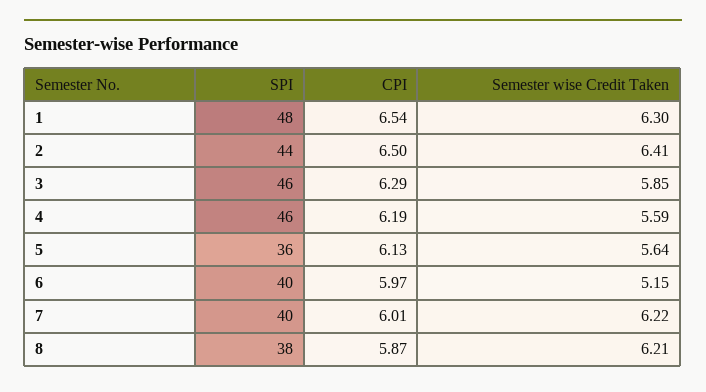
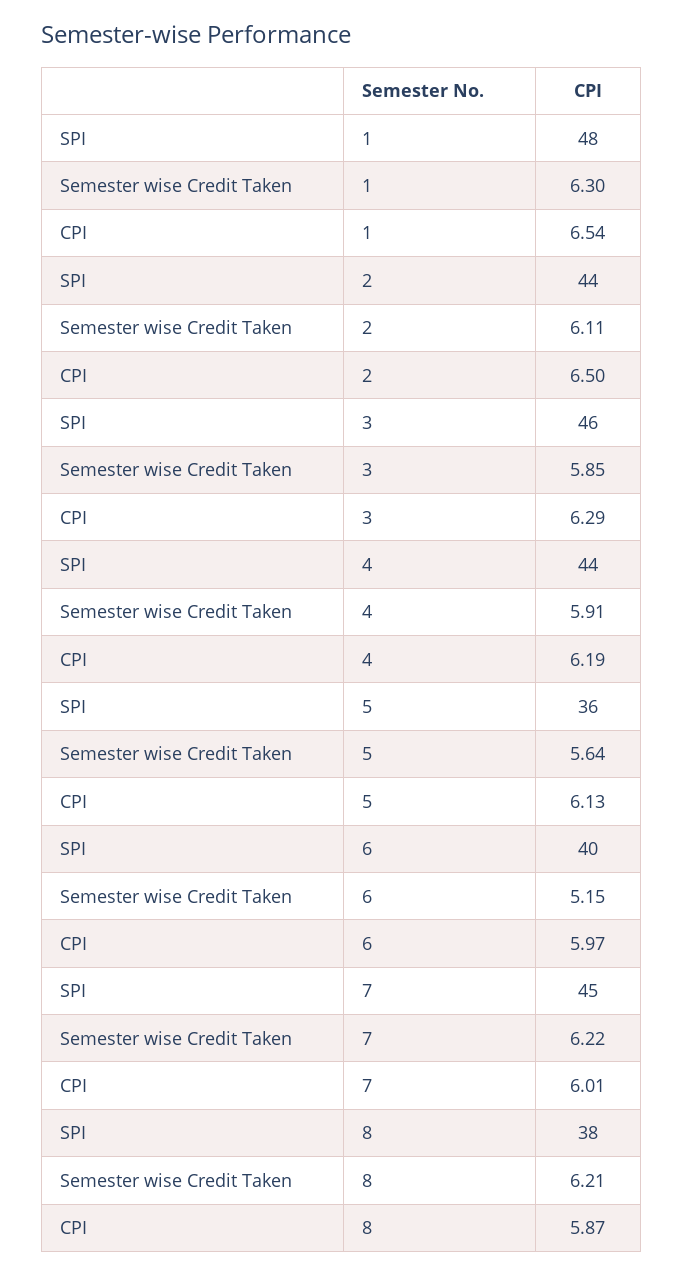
Semester wise Credit Taken, 2: 6.41 -> 6.11
SPI, 4: 46 -> 44
Semester wise Credit Taken, 4: 5.59 -> 5.91
SPI, 7: 40 -> 45

